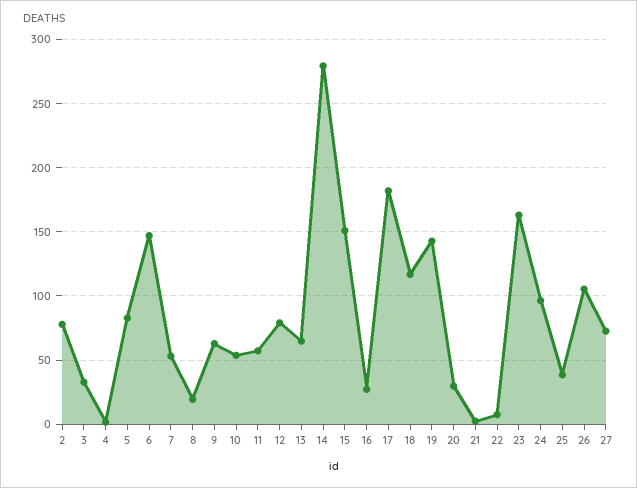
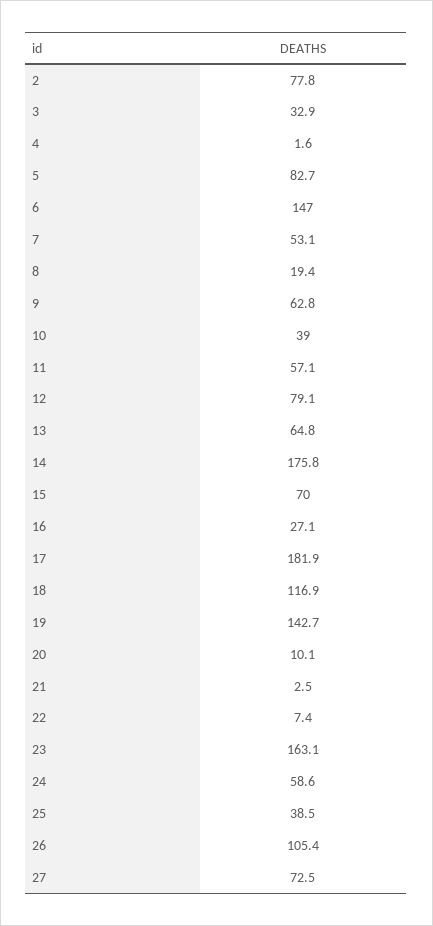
10: 55 -> 39
14: 280 -> 175.8
15: 150 -> 70
20: 30 -> 10.1
24: 95 -> 58.6

